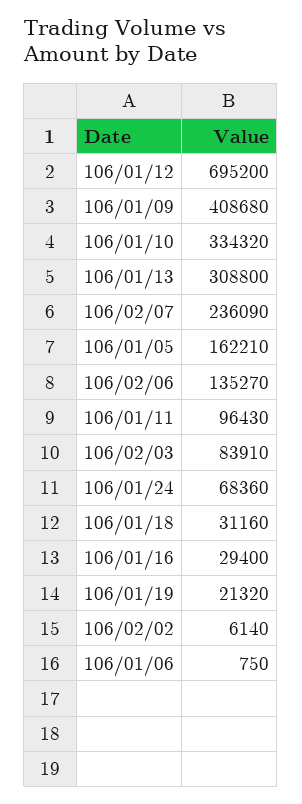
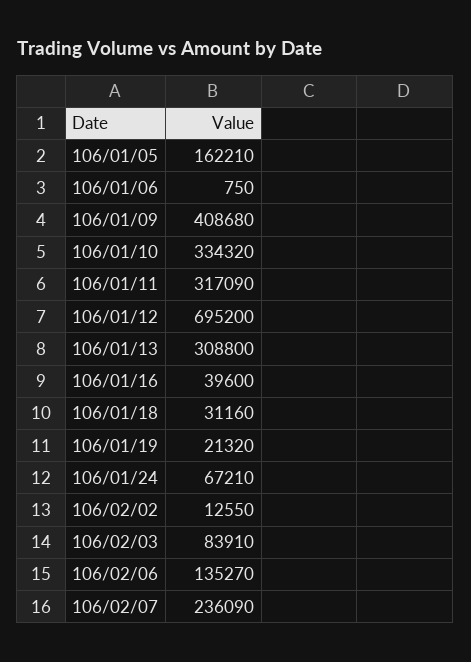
106/01/11: 96430 -> 317090
106/01/24: 68360 -> 67210
106/01/16: 29400 -> 39600
106/02/02: 6140 -> 12550

